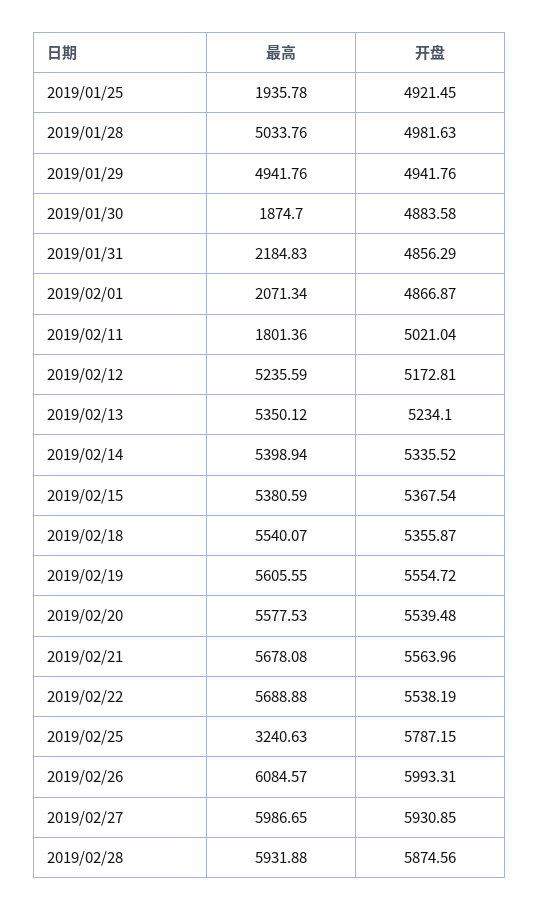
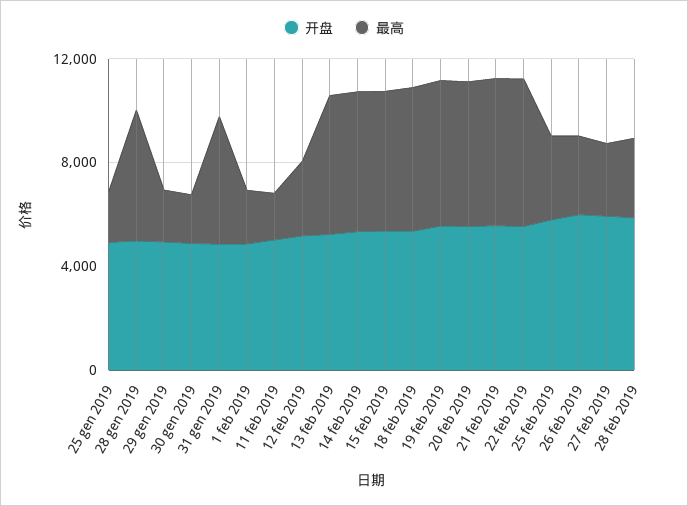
最高, 2019/01/29: 4941.76 -> 2000
最高, 2019/01/31: 2184.83 -> 5000
最高, 2019/02/12: 5235.59 -> 3000
最高, 2019/02/26: 6084.57 -> 3000
最高, 2019/02/27: 5986.65 -> 3000
最高, 2019/02/28: 5931.88 -> 3000

